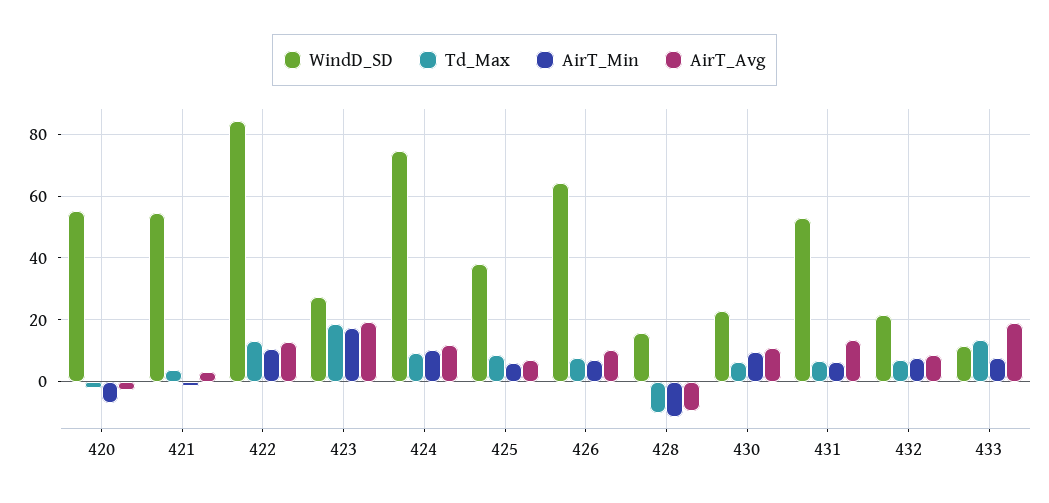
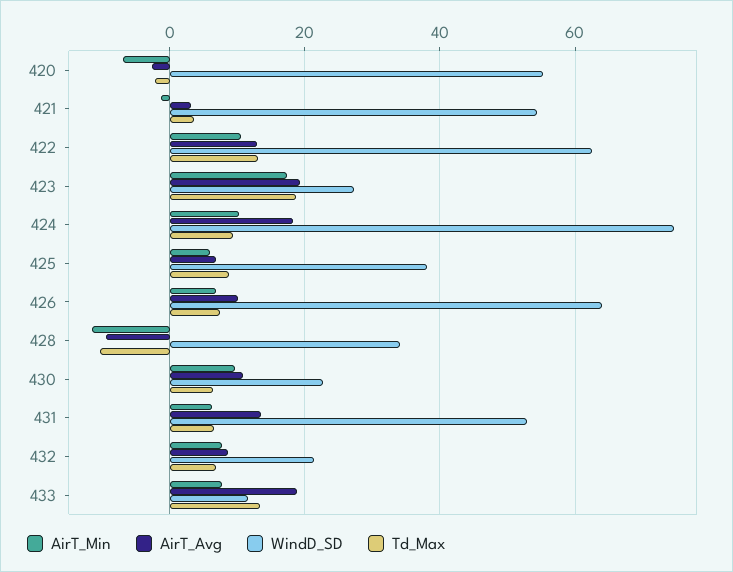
WindD_SD, 422: 84 -> 62
AirT_Avg, 424: 12 -> 18
WindD_SD, 428: 16 -> 34

